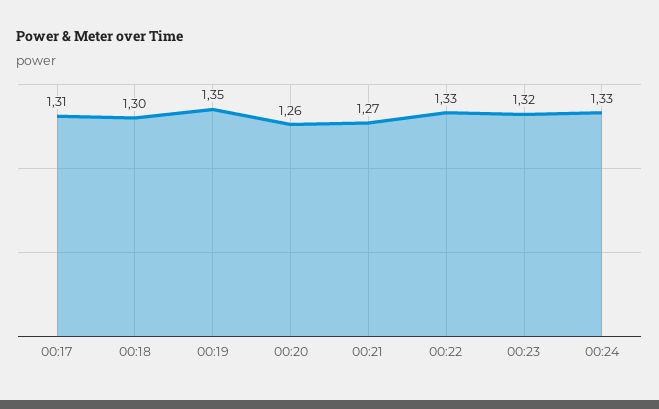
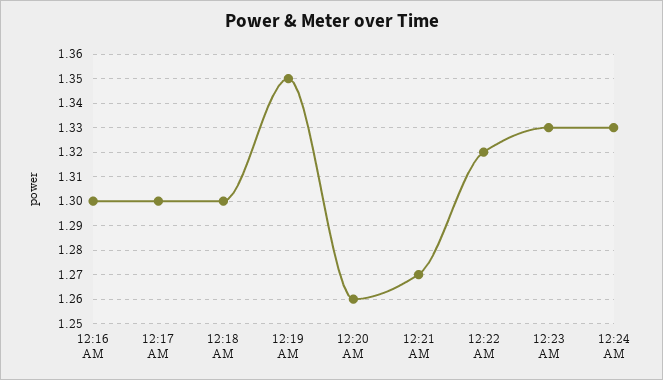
00:17: 1.31 -> 1.3
00:22: 1.33 -> 1.32
00:23: 1.32 -> 1.33
12:16 AM: none -> 1.3

